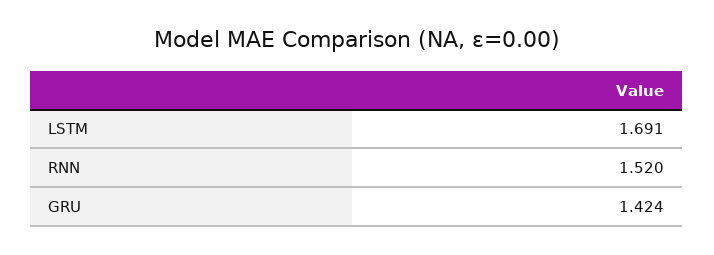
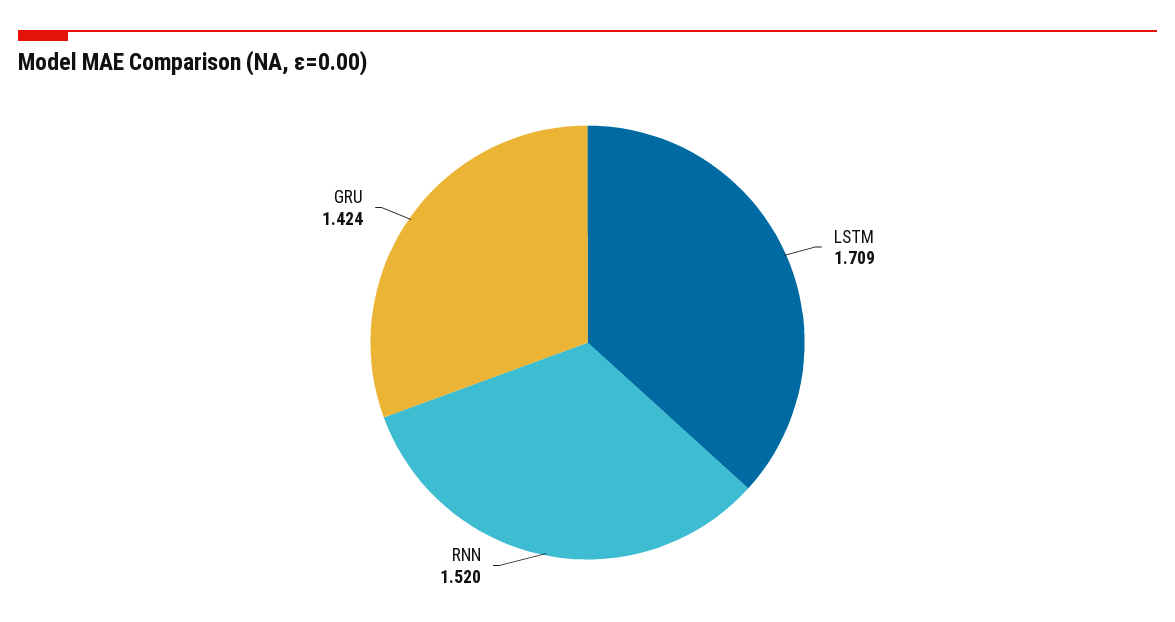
LSTM: 1.691 -> 1.709

